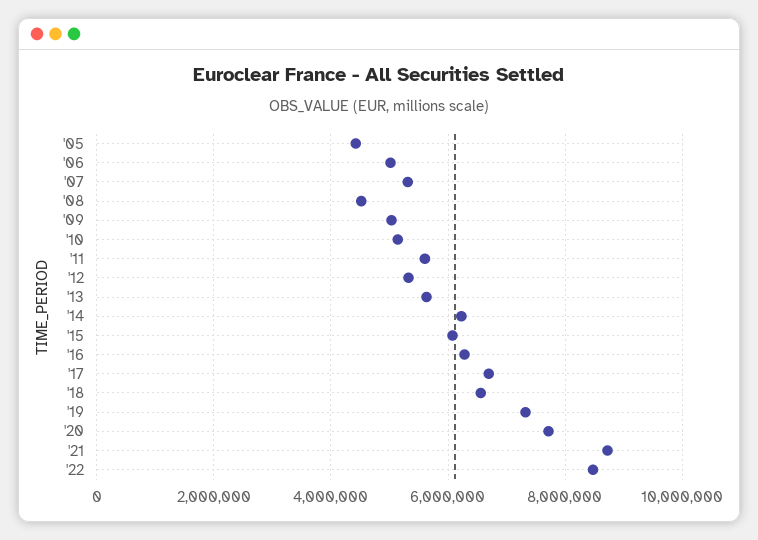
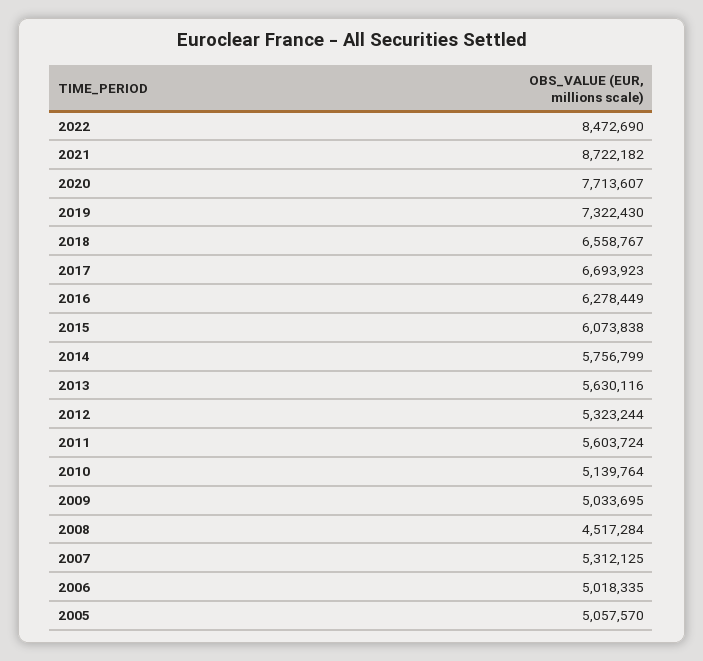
'05: 4400000 -> 5057570
'14: 6200000 -> 5756799

